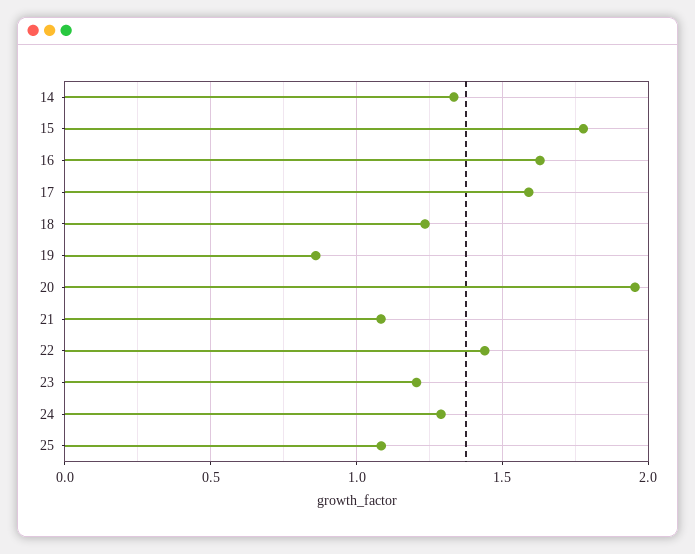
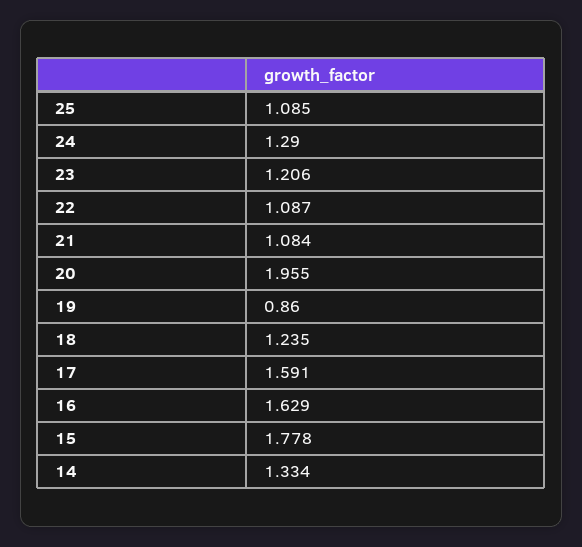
22: 1.45 -> 1.087

